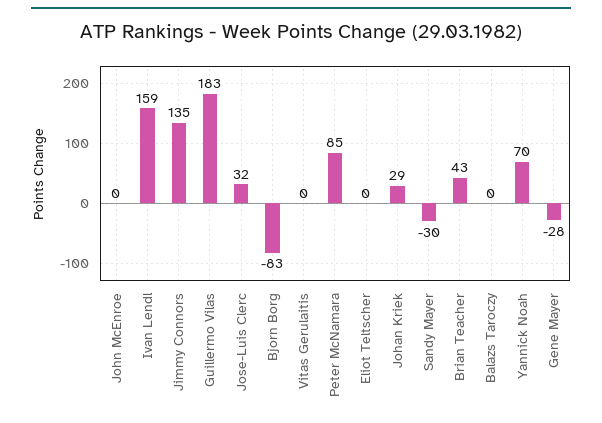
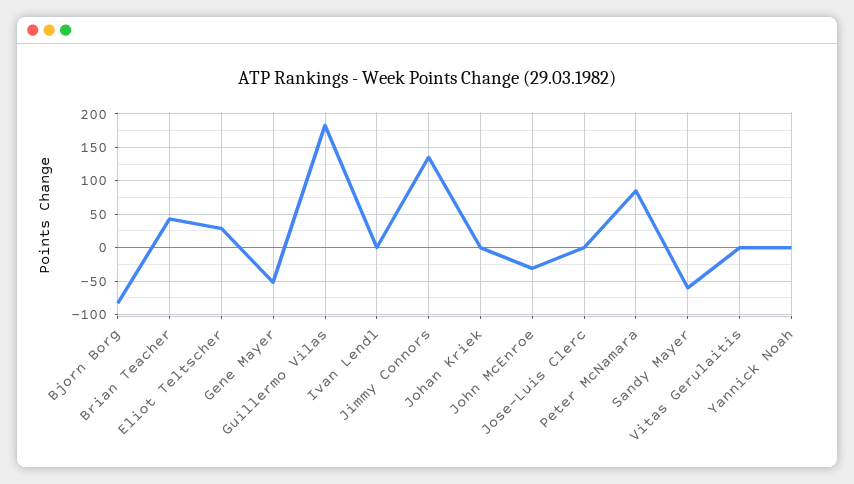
John McEnroe: 0 -> -30
Ivan Lendl: 159 -> 0
Jose-Luis Clerc: 32 -> 0
Eliot Teltscher: 0 -> 30
Johan Kriek: 29 -> 0
Sandy Mayer: -30 -> -60
Balazs Taroczy: 0 -> none
Yannick Noah: 70 -> 0
Gene Mayer: -28 -> -50

